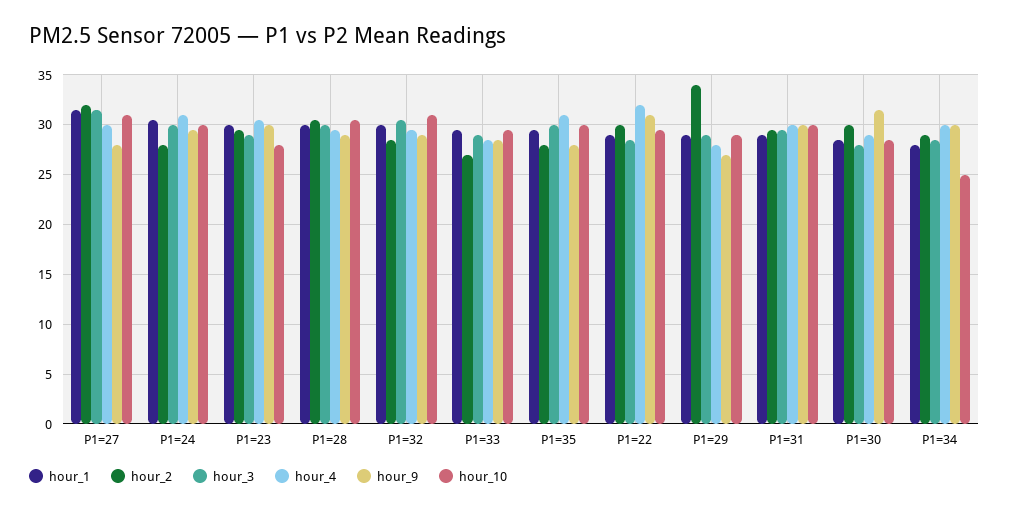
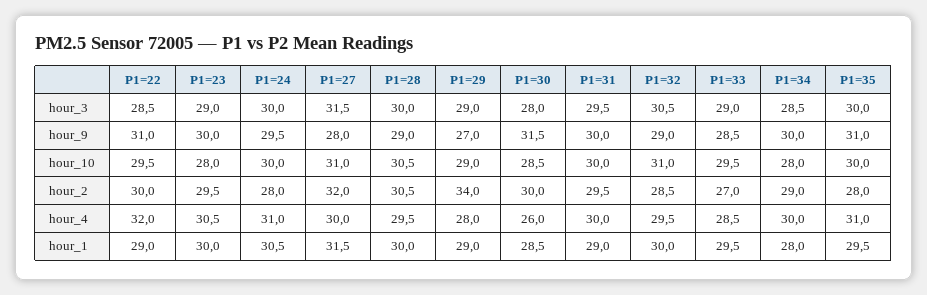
hour_9, P1=35: 28 -> 31
hour_4, P1=30: 29 -> 26
hour_10, P1=34: 25 -> 28

